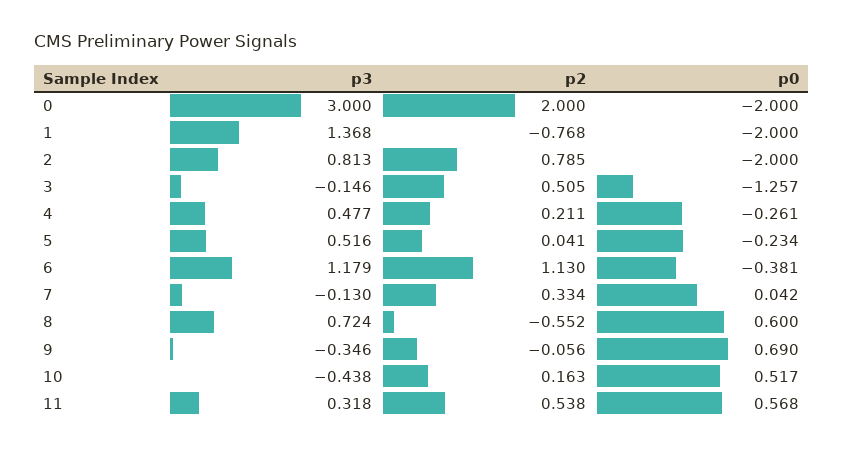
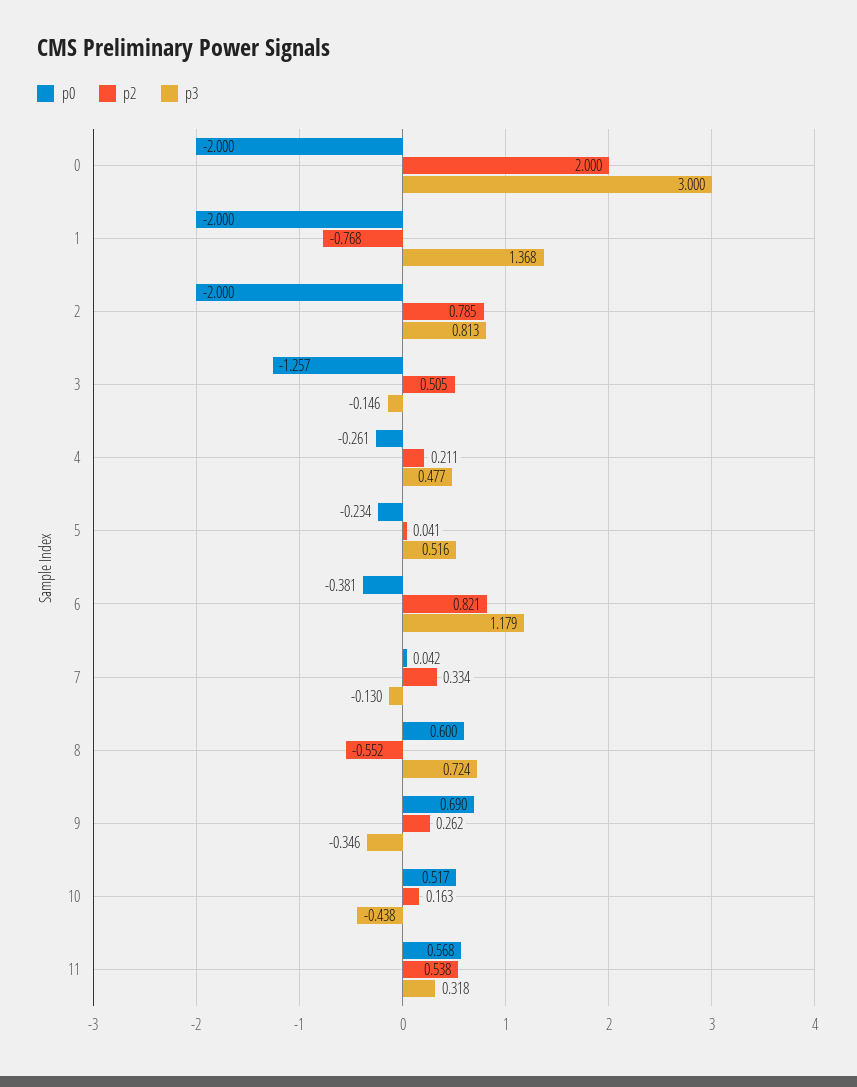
p2, 6: 1.13 -> 0.821
p2, 9: -0.056 -> 0.262

